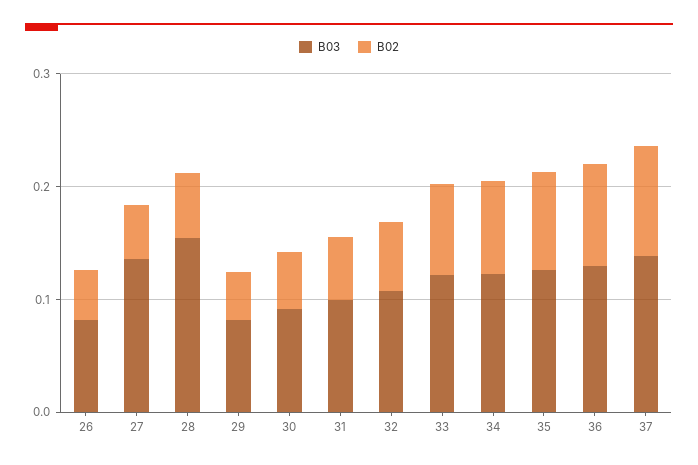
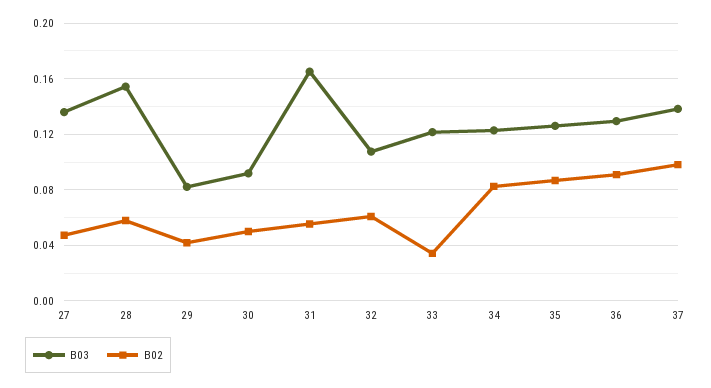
B03, 26: 0.08 -> none
B02, 26: 0.04 -> none
B03, 31: 0.1 -> 0.165
B02, 33: 0.08 -> 0.035

